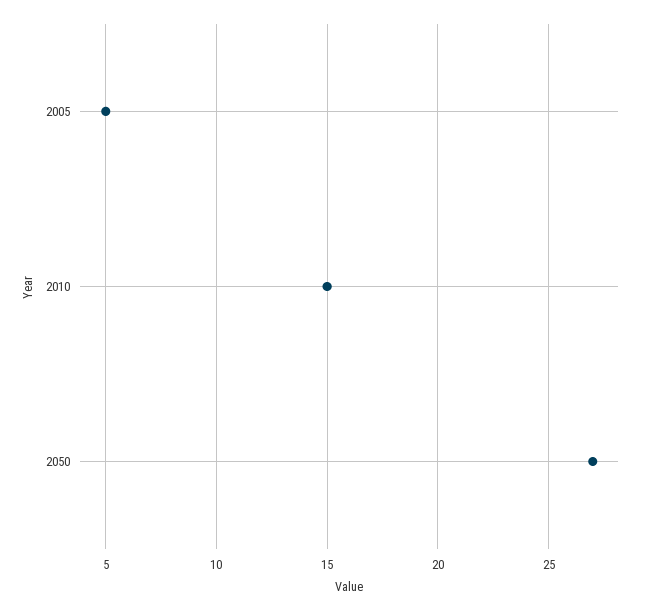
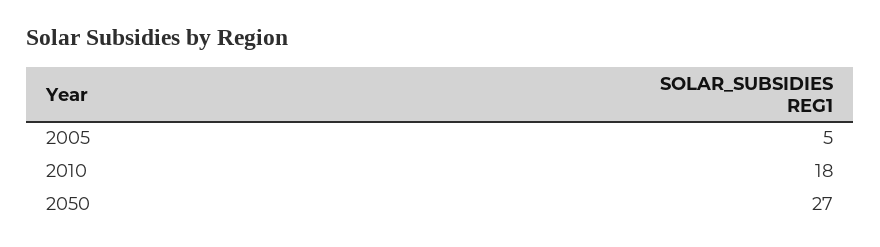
2010: 15 -> 18

